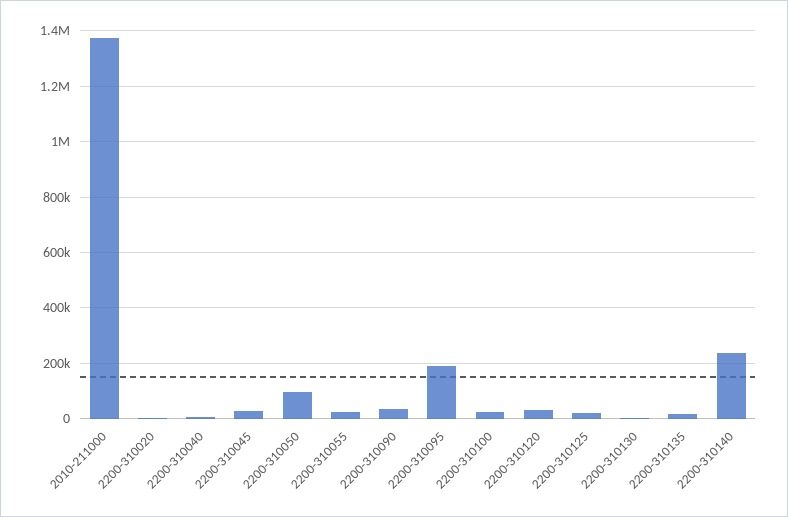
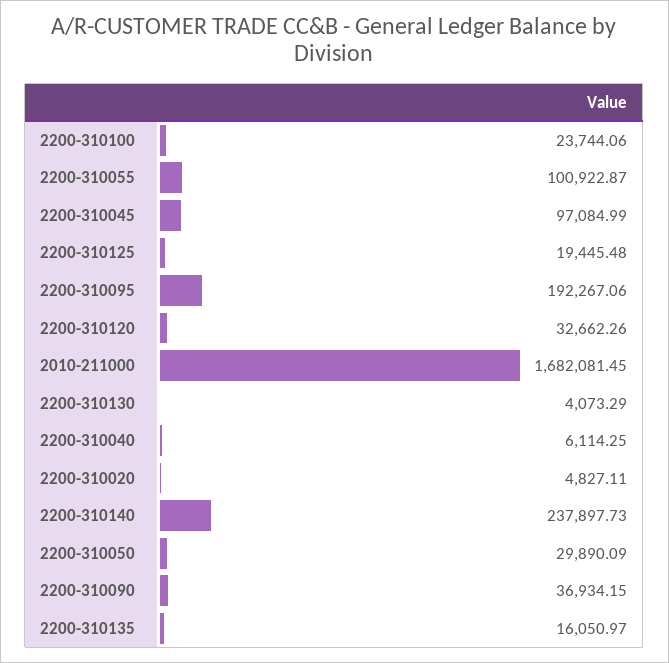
2010-211000: 1375000 -> 1682081.45
2200-310045: 25000 -> 97084.99
2200-310050: 100000 -> 29890.09
2200-310055: 25000 -> 100922.87

